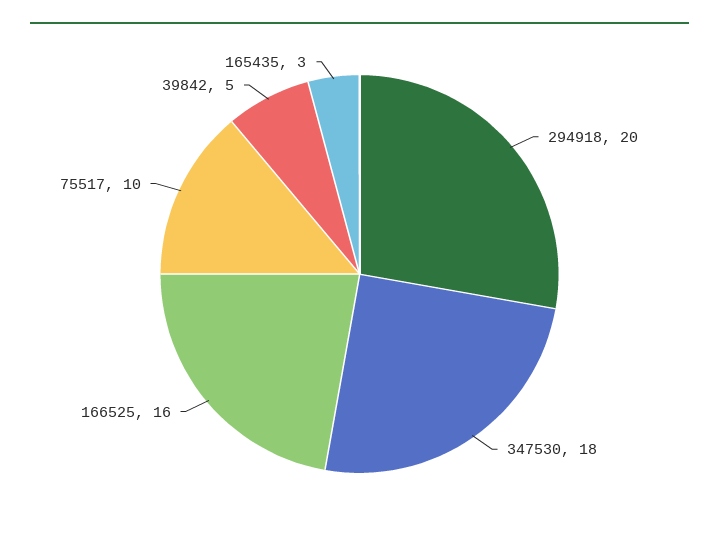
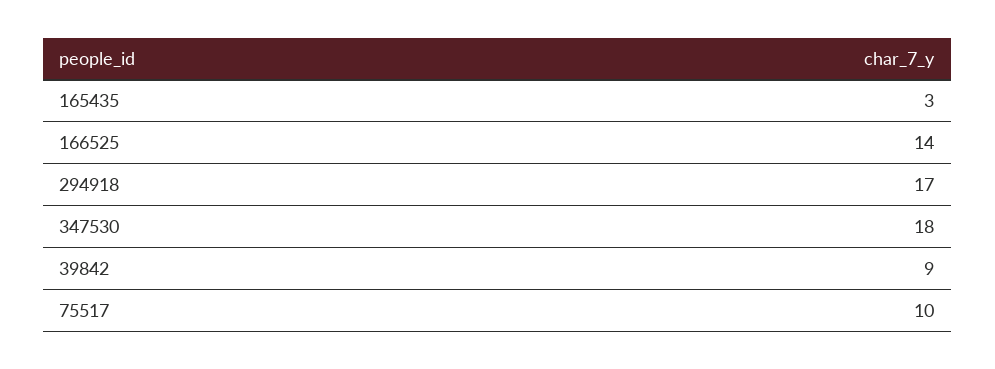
294918: 20 -> 17
166525: 16 -> 14
39842: 5 -> 9

